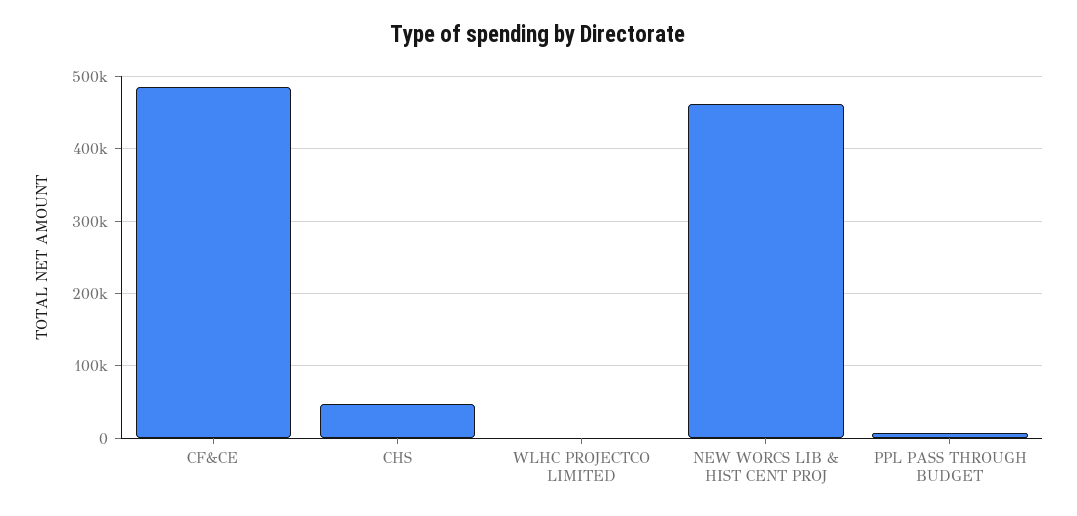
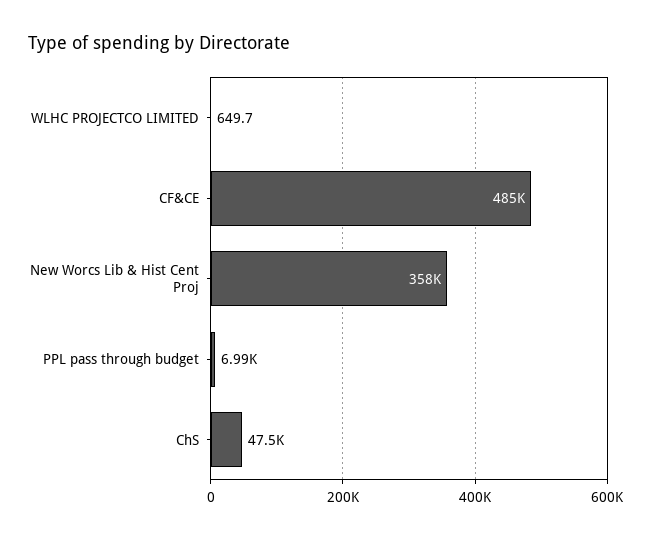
NEW WORCS LIB & HIST CENT PROJ: 460000 -> 358000

